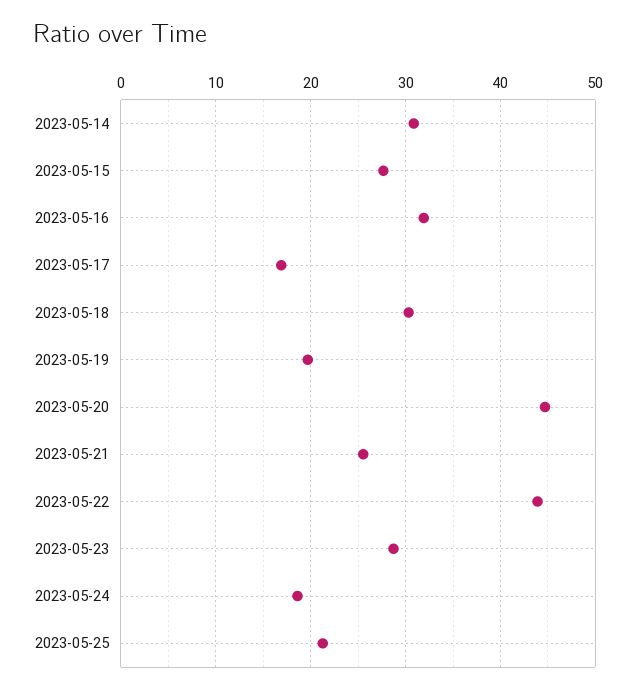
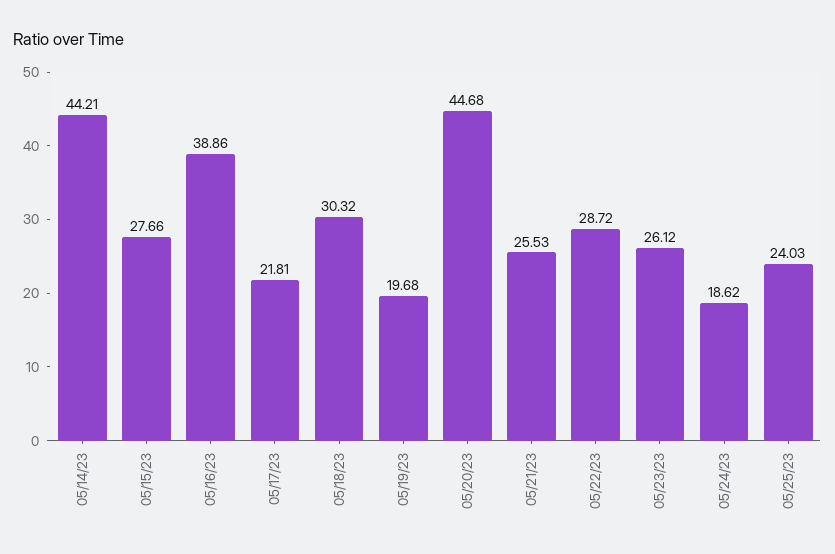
2023-05-14: 31 -> 44.21
2023-05-16: 32 -> 38.86
2023-05-17: 17 -> 21.81
2023-05-22: 44 -> 28.72
2023-05-23: 29 -> 26.12
2023-05-25: 21 -> 24.03

